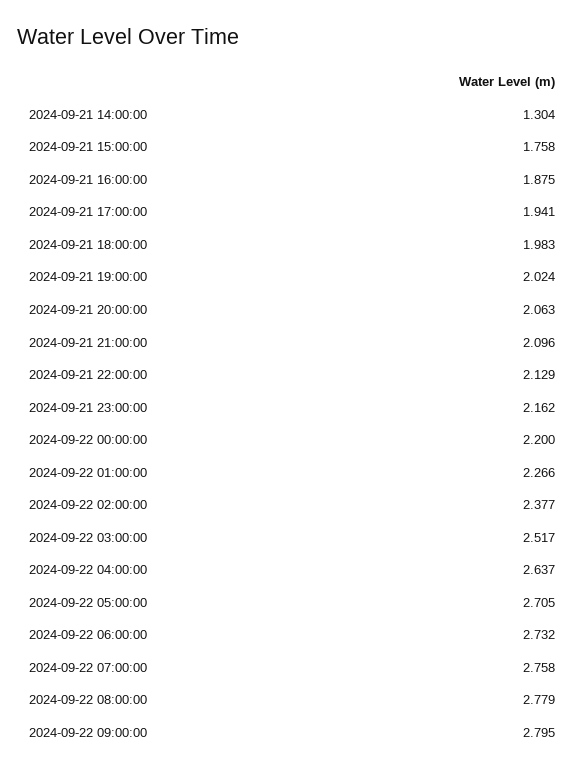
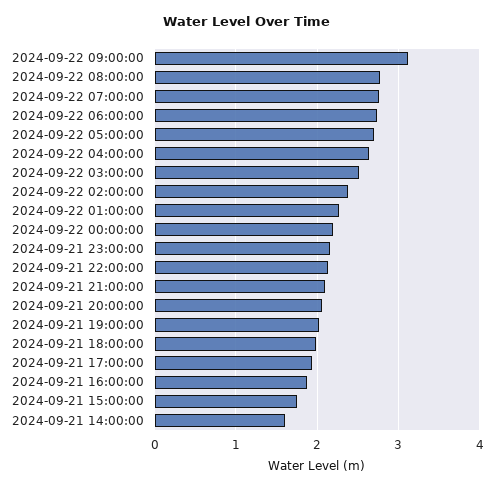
2024-09-21 14:00:00: 1.304 -> 1.6
2024-09-22 09:00:00: 2.795 -> 3.1

